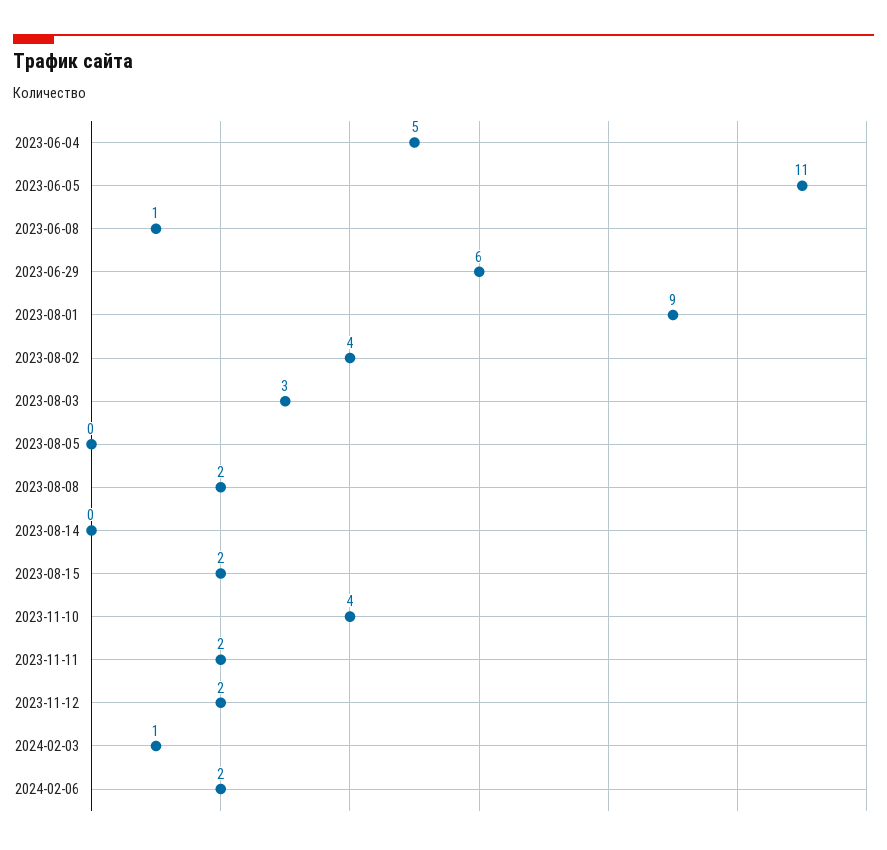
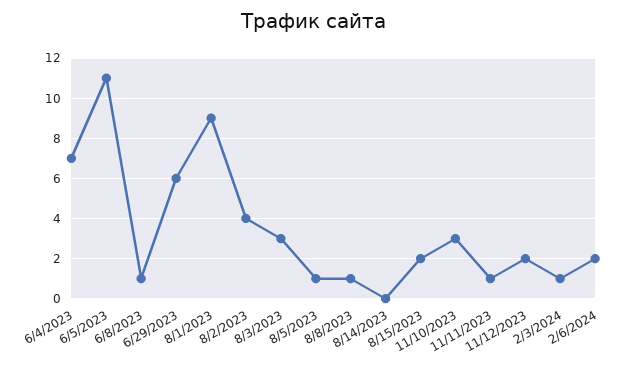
2023-06-04: 5 -> 7
2023-08-05: 0 -> 1
2023-08-08: 2 -> 1
2023-11-10: 4 -> 3
2023-11-11: 2 -> 1

